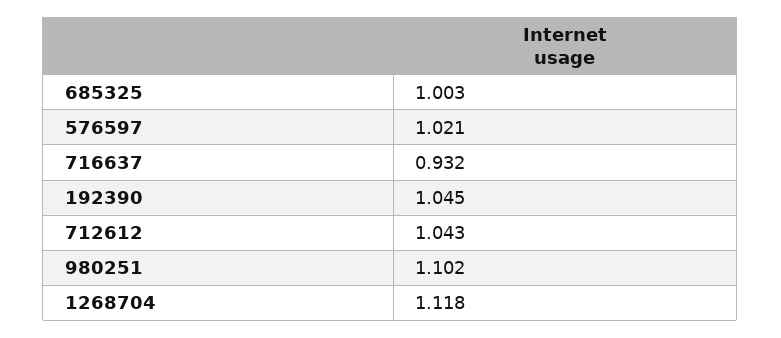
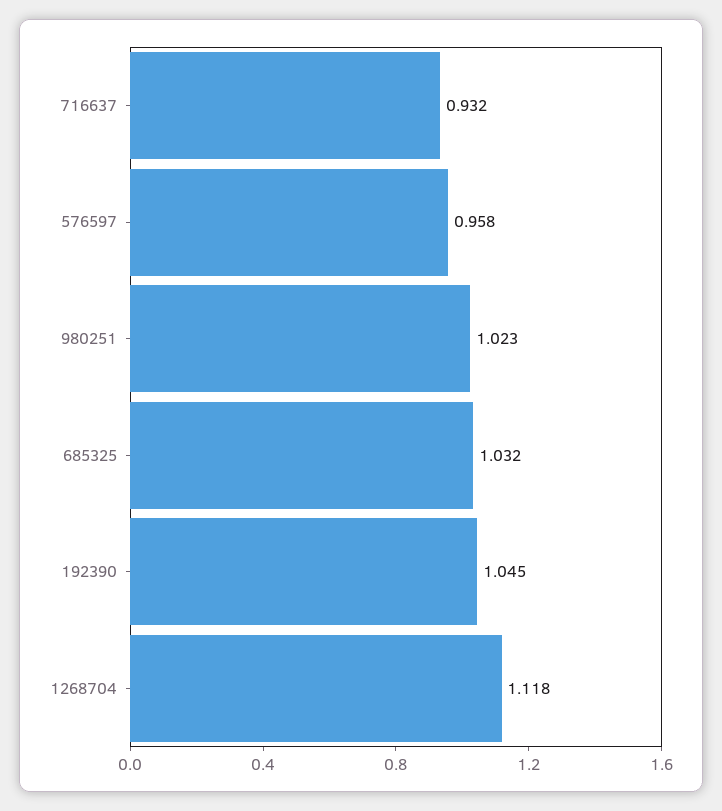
685325: 1.003 -> 1.032
576597: 1.021 -> 0.958
712612: 1.043 -> none
980251: 1.102 -> 1.023

